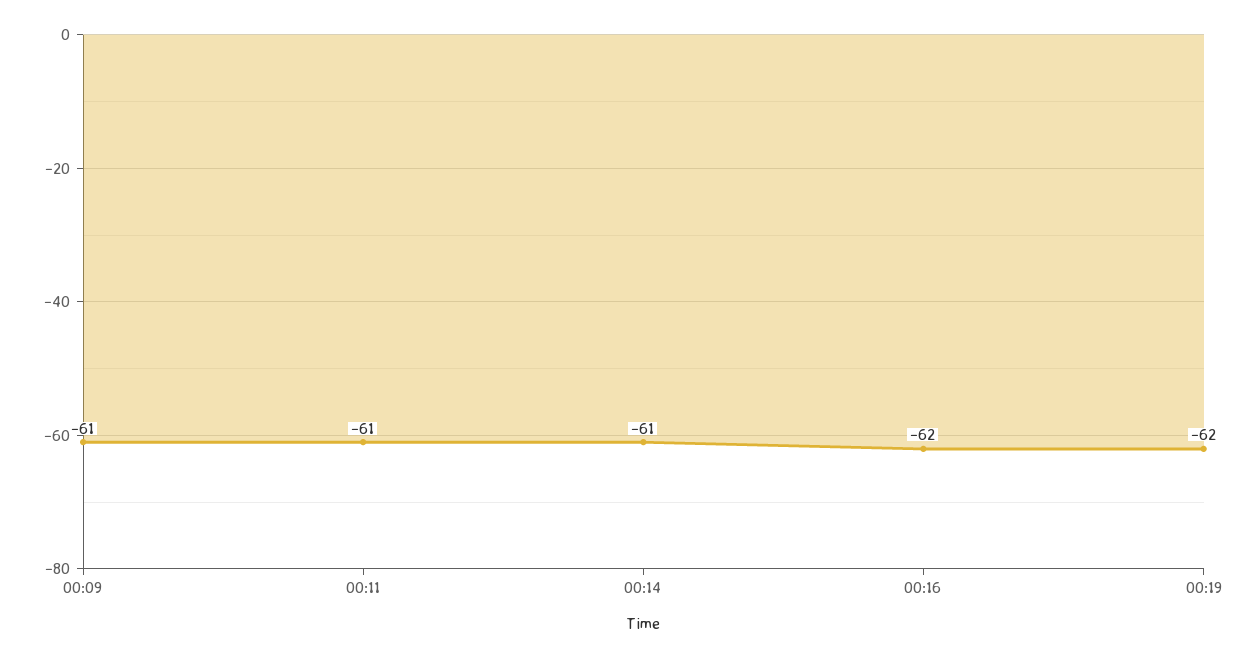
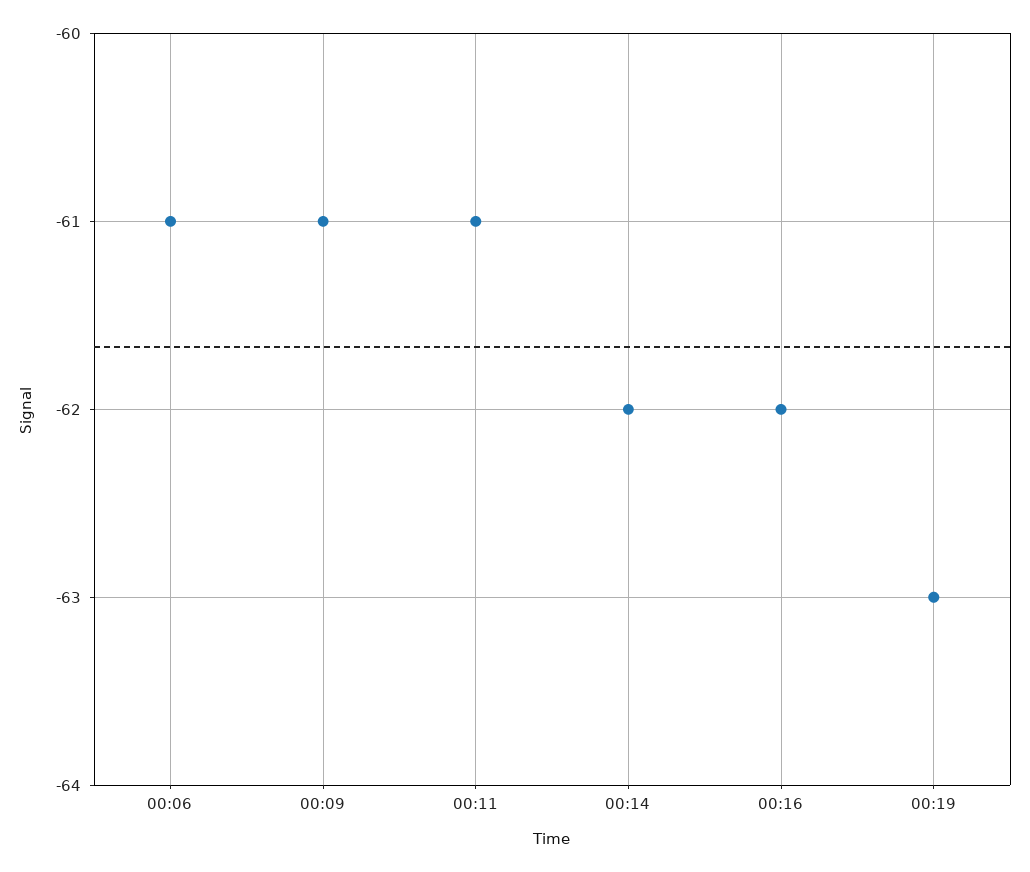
00:14: -61 -> -62
00:19: -62 -> -63
00:06: none -> -61

